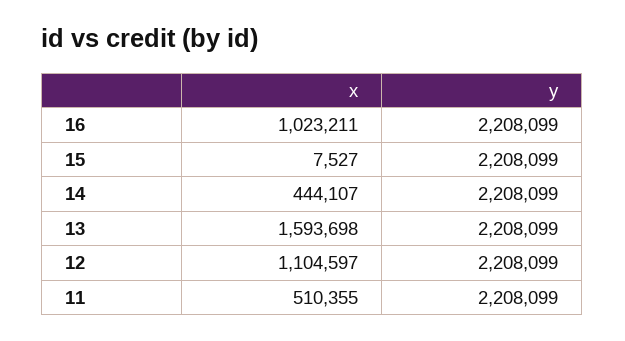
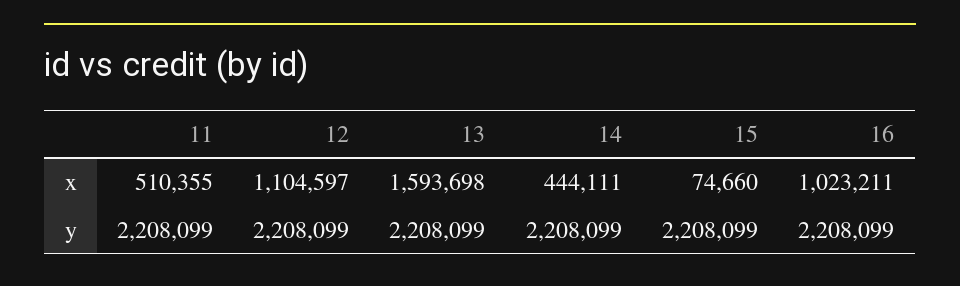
x, 15: 7527 -> 74660
x, 14: 444107 -> 444111

